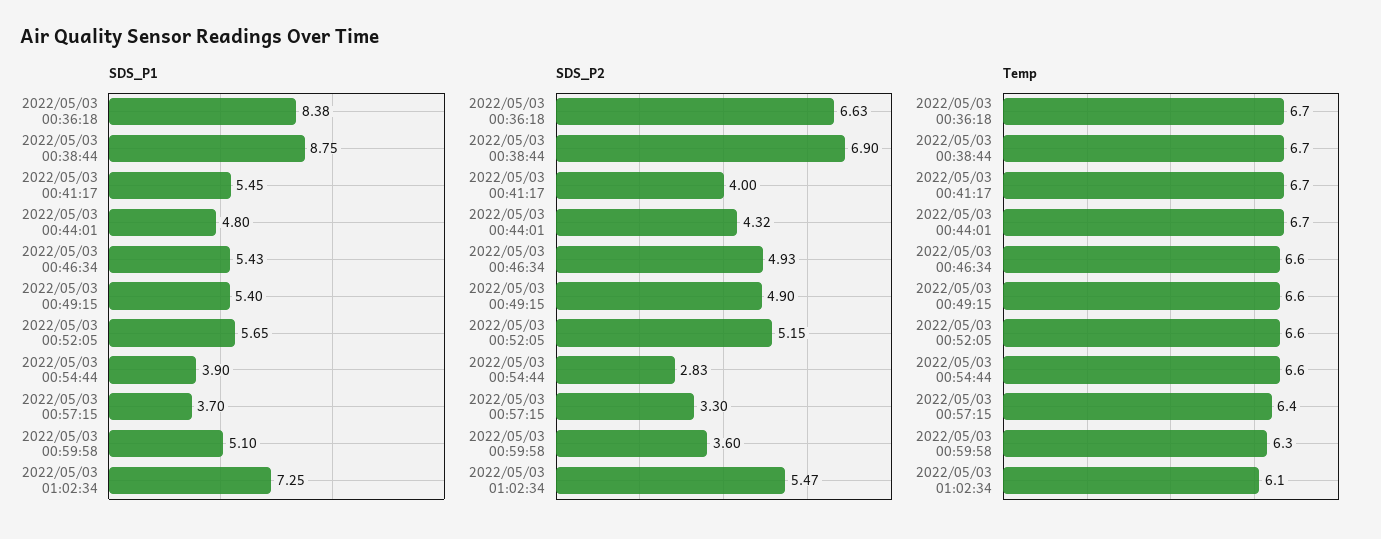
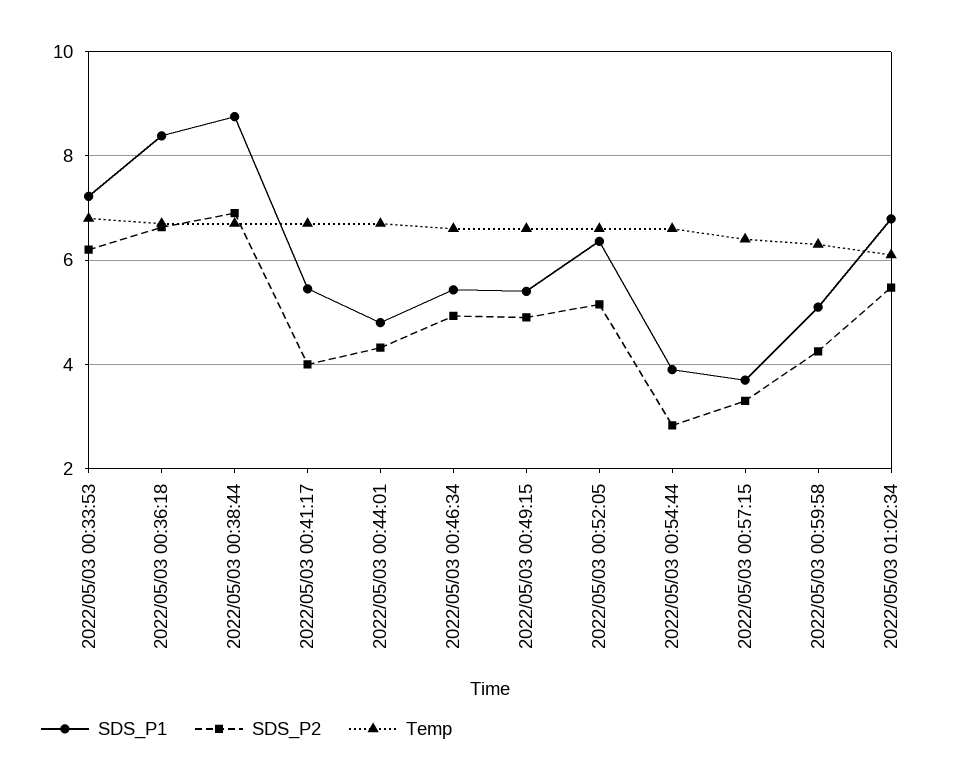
SDS_P1, 2022/05/03 00:52:05: 5.65 -> 6.4
SDS_P1, 2022/05/03 01:02:34: 7.25 -> 6.8
SDS_P2, 2022/05/03 00:59:58: 3.6 -> 4.2
SDS_P1, 2022/05/03 00:33:53: none -> 7.2
SDS_P2, 2022/05/03 00:33:53: none -> 6.2
Temp, 2022/05/03 00:33:53: none -> 6.8

